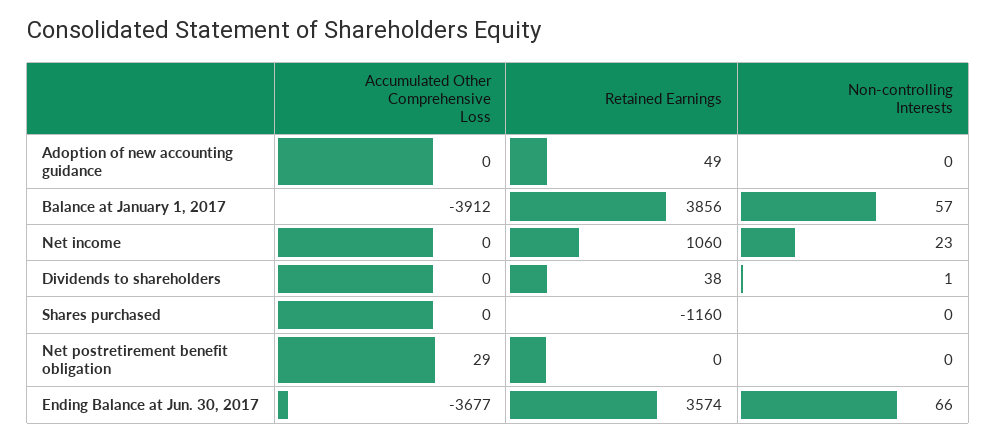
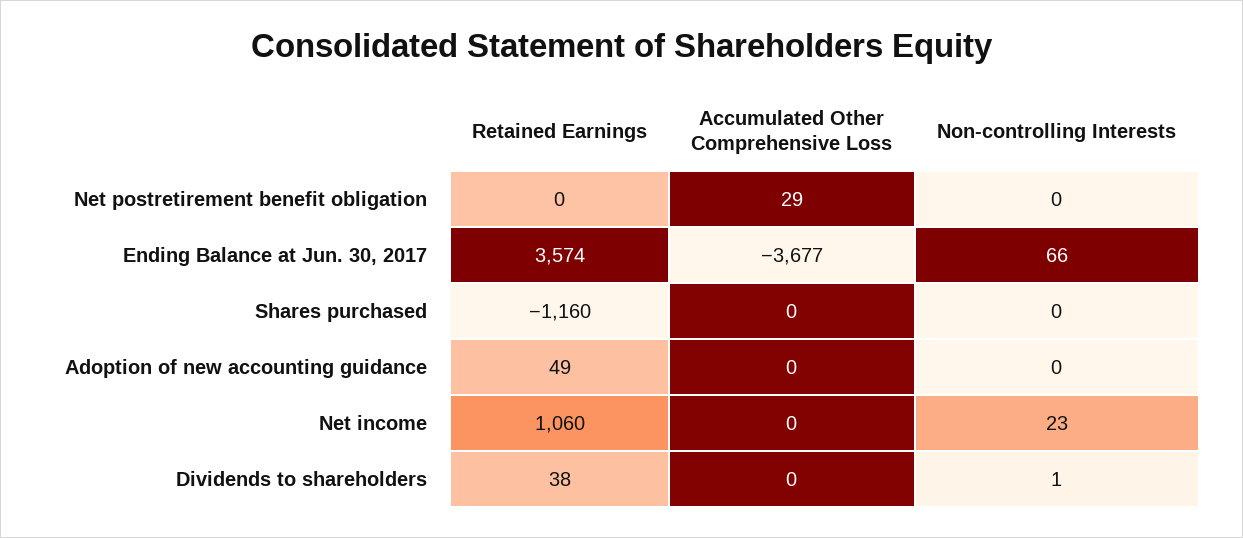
Accumulated Other Comprehensive Loss, Balance at January 1, 2017: -3912 -> none
Retained Earnings, Balance at January 1, 2017: 3856 -> none
Non-controlling Interests, Balance at January 1, 2017: 57 -> none

